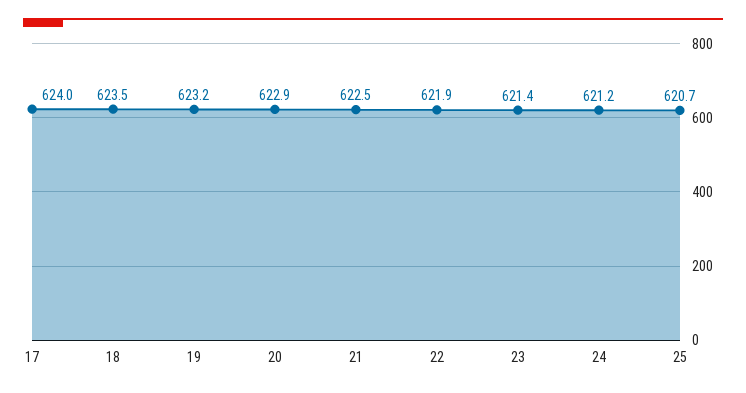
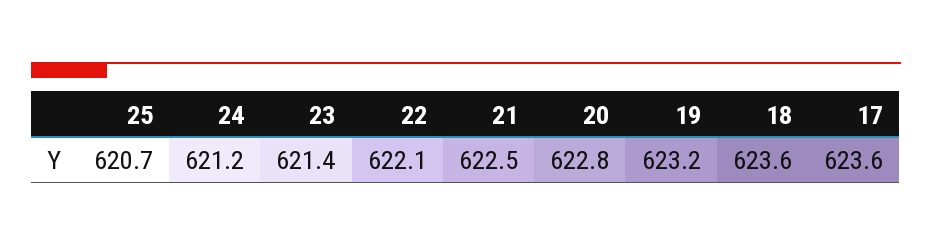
17: 624 -> 623.6
18: 623.5 -> 623.6
20: 622.9 -> 622.8
22: 621.9 -> 622.1

